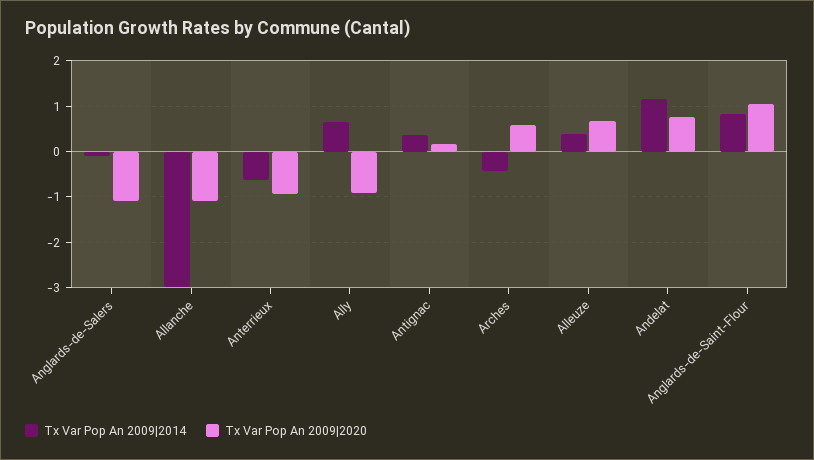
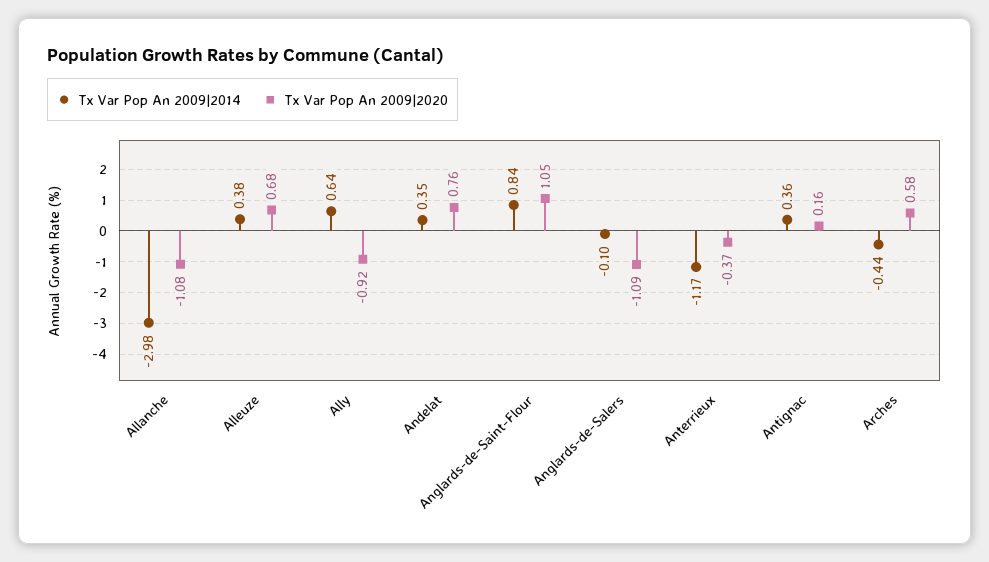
Tx Var Pop An 2009|2014, Anterrieux: -0.6 -> -1.17
Tx Var Pop An 2009|2020, Anterrieux: -1 -> -0.37
Tx Var Pop An 2009|2014, Andelat: 1.2 -> 0.35

